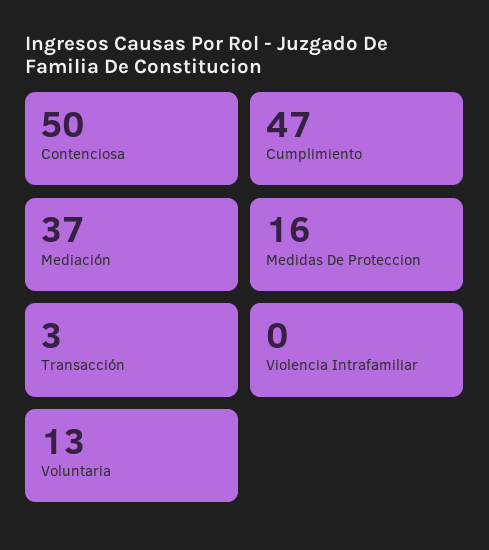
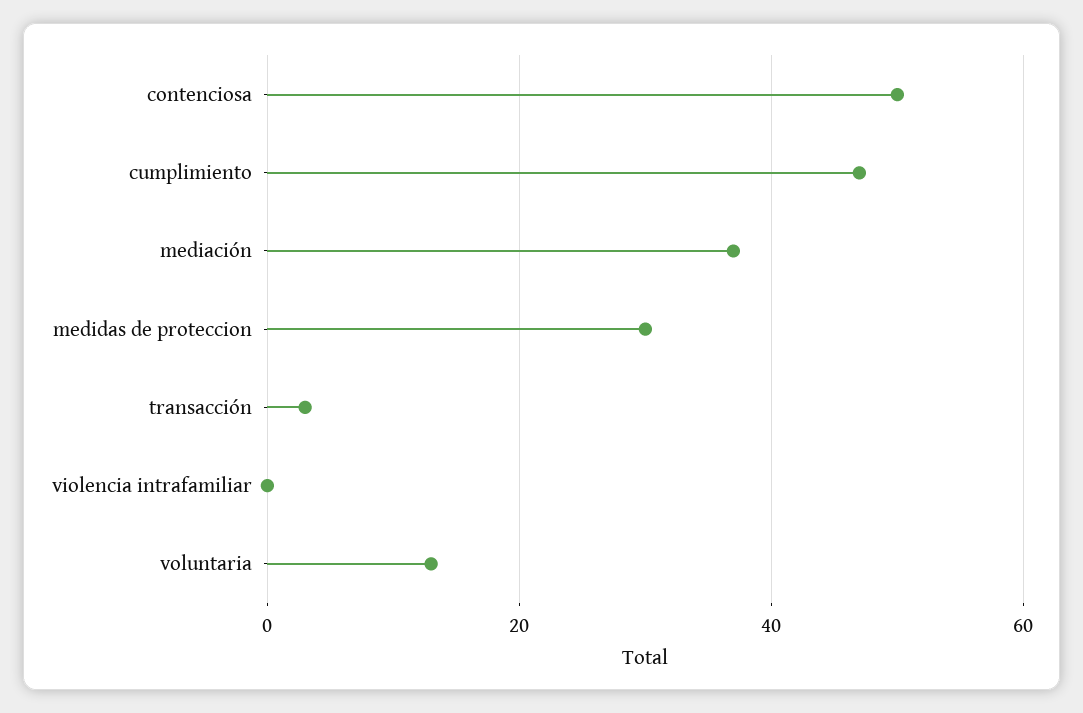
Medidas De Proteccion: 16 -> 30

